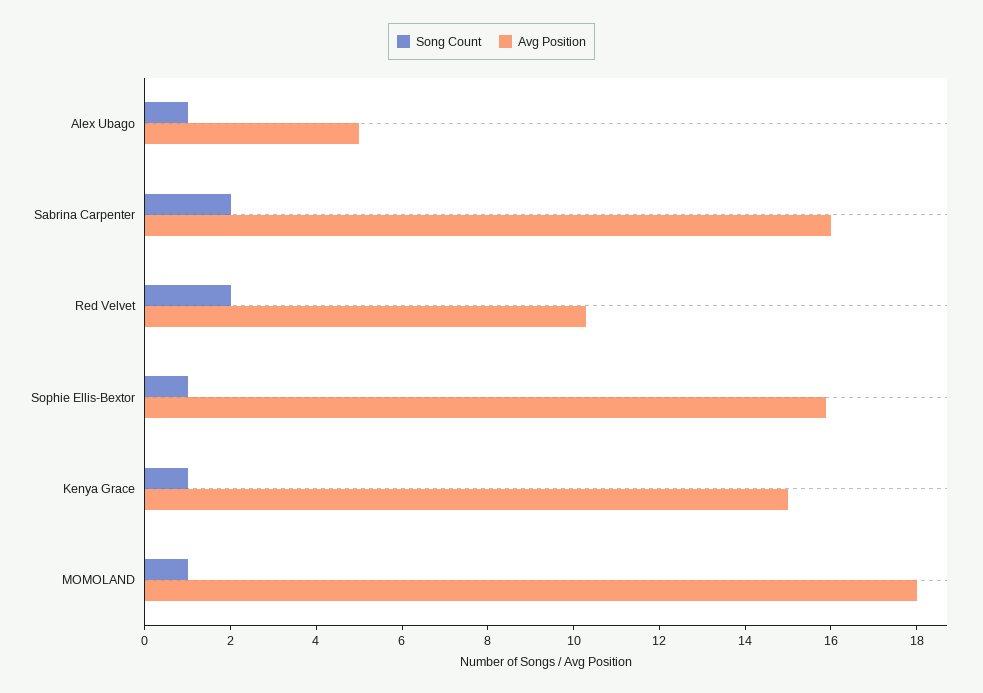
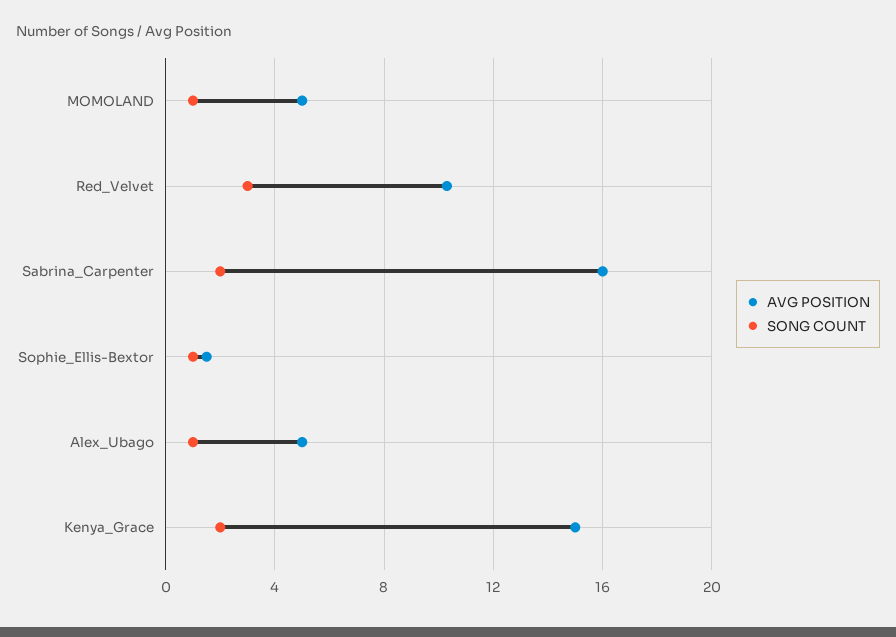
Song Count, Red Velvet: 2 -> 3
Avg Position, Sophie Ellis-Bextor: 16 -> 1.5
Song Count, Kenya Grace: 1 -> 2
Avg Position, MOMOLAND: 18 -> 5

